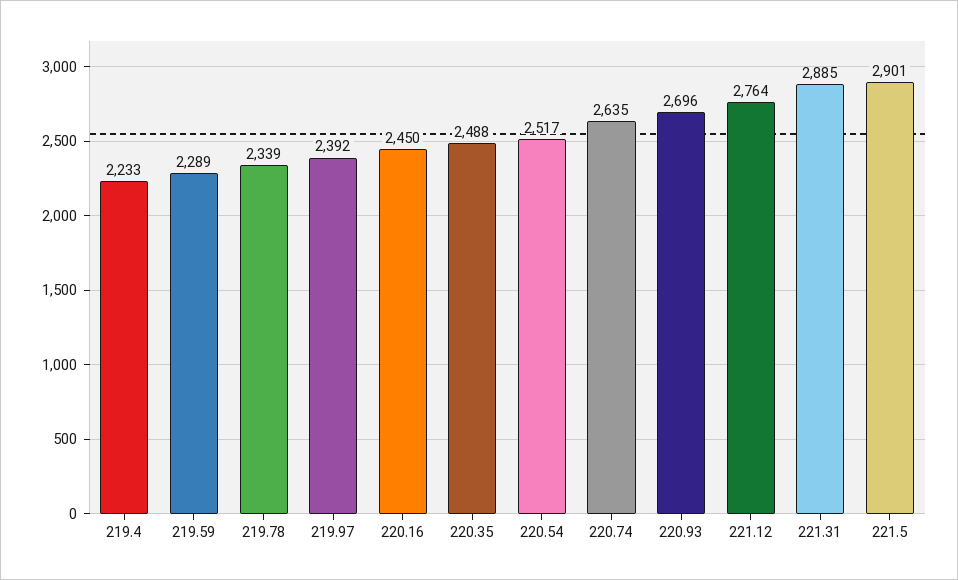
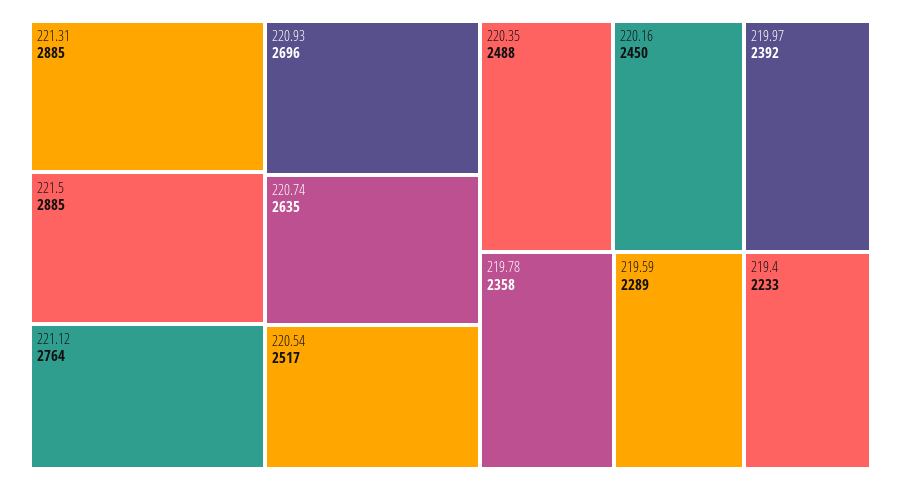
219.78: 2339 -> 2358
221.5: 2901 -> 2885

